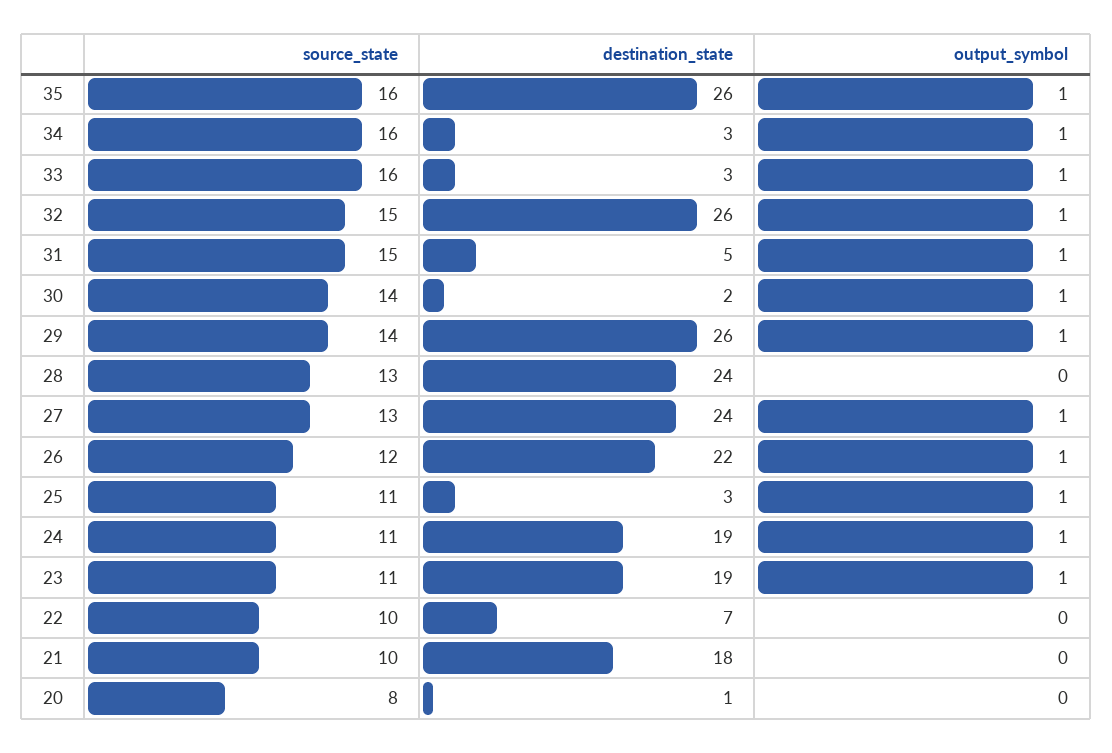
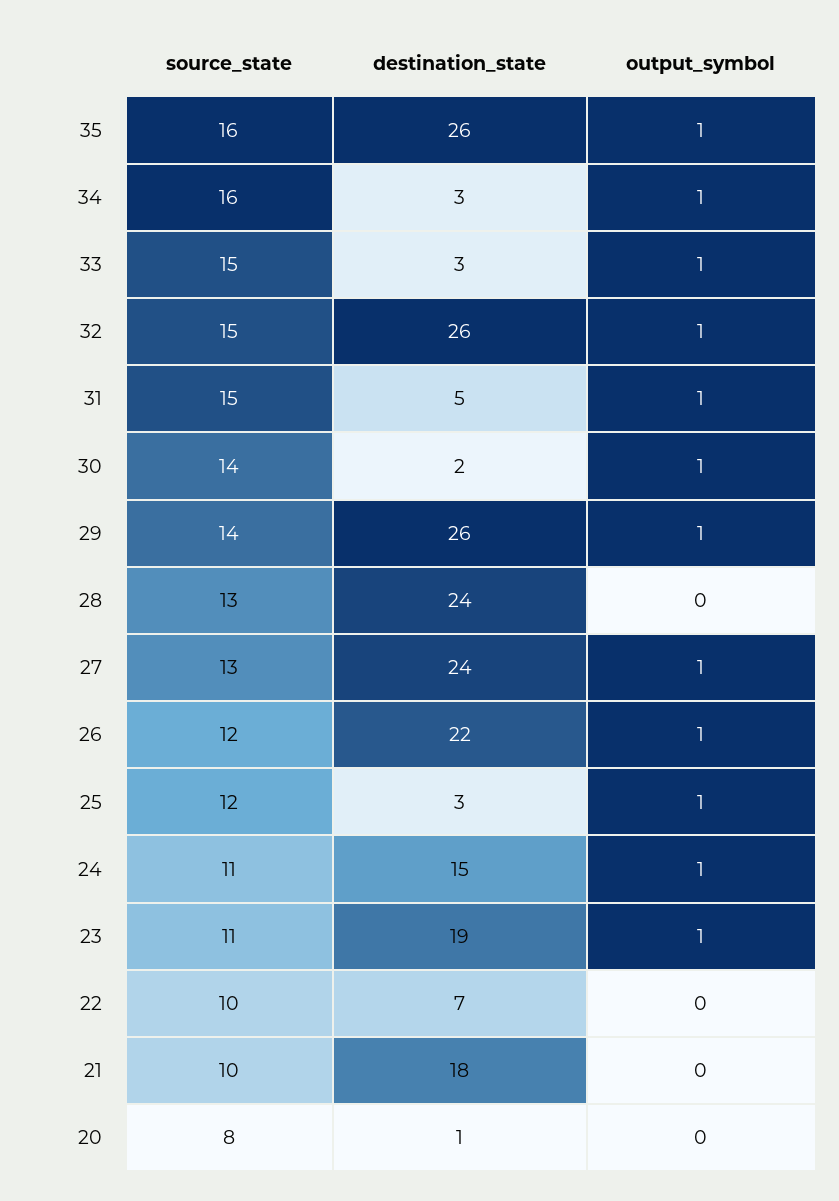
source_state, 33: 16 -> 15
source_state, 25: 11 -> 12
destination_state, 24: 19 -> 15

